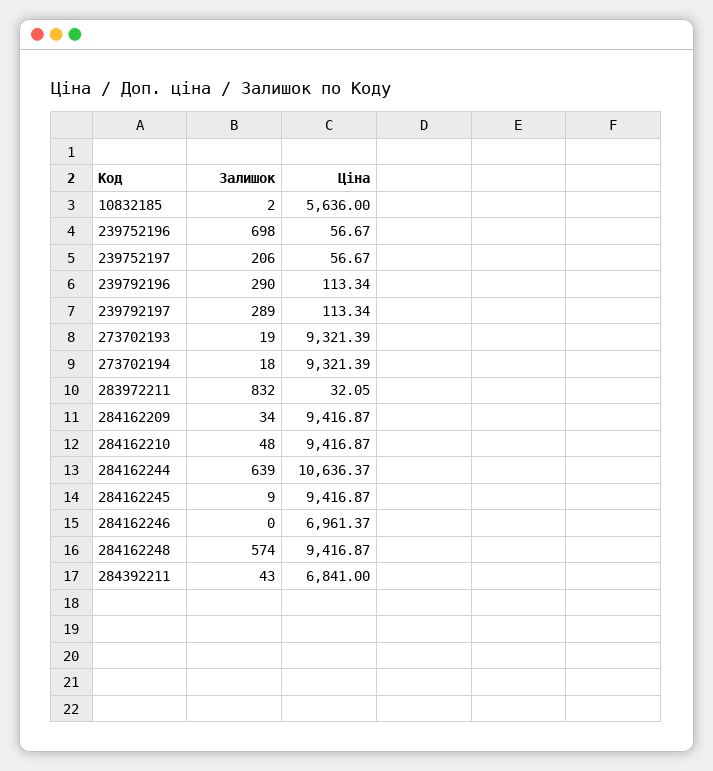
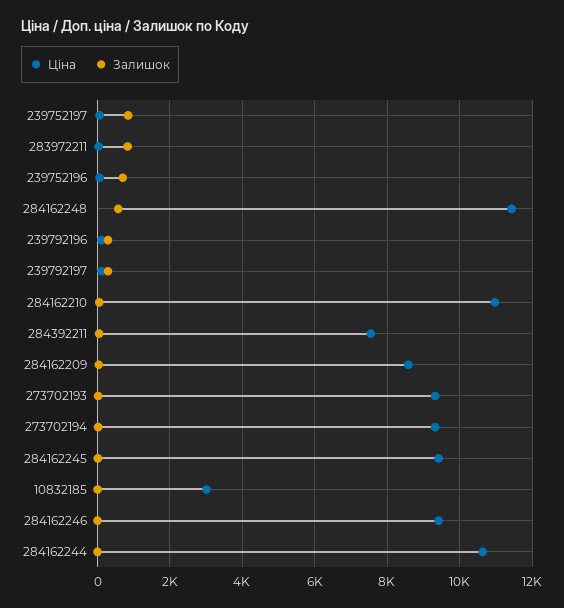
Ціна, 10832185: 5636 -> 3000
Залишок, 239752197: 206 -> 800
Ціна, 284162209: 9416.87 -> 8600
Ціна, 284162210: 9416.87 -> 11000
Залишок, 284162244: 639 -> 0
Ціна, 284162246: 6961.37 -> 9400
Ціна, 284162248: 9416.87 -> 11400
Ціна, 284392211: 6841 -> 7600

